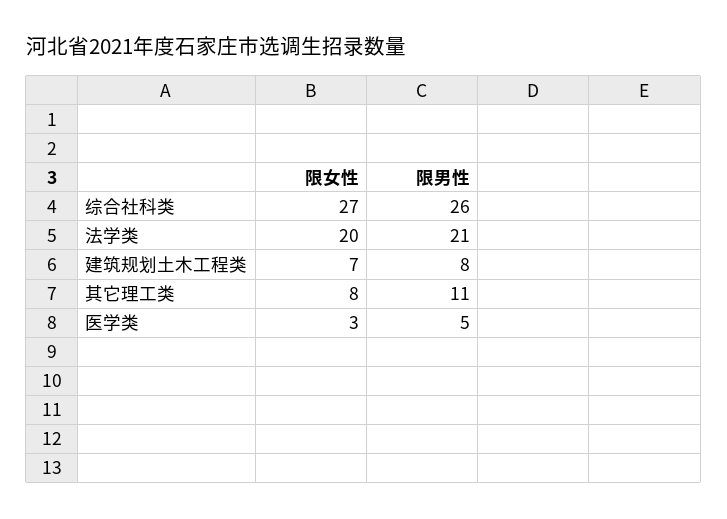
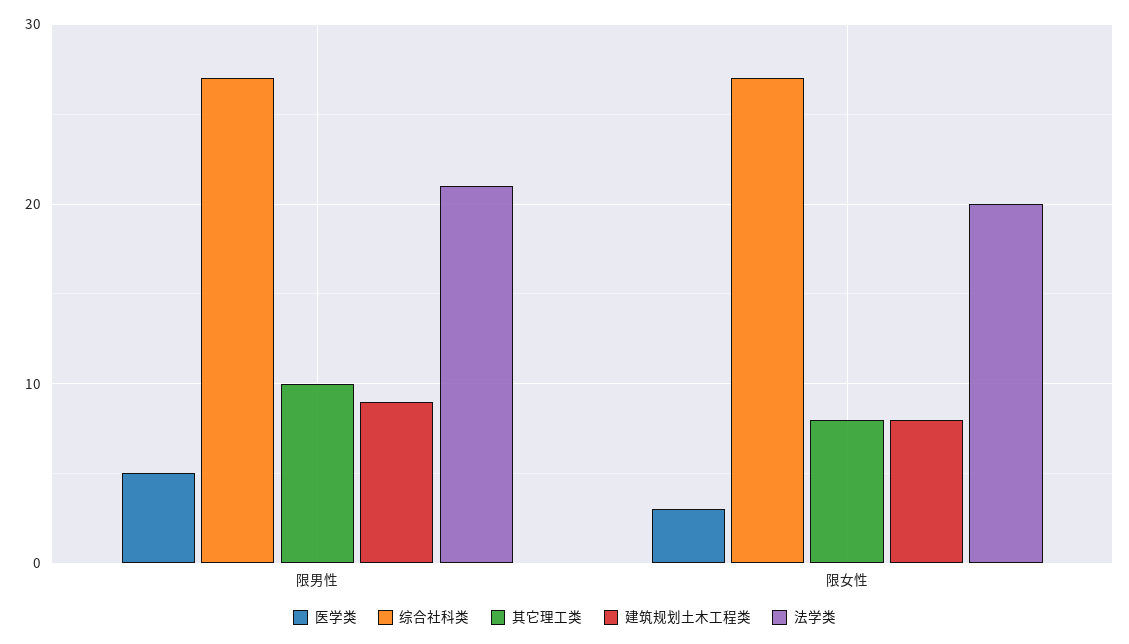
综合社科类, 限男性: 26 -> 27
建筑规划土木工程类, 限女性: 7 -> 8
建筑规划土木工程类, 限男性: 8 -> 9
其它理工类, 限男性: 11 -> 10

